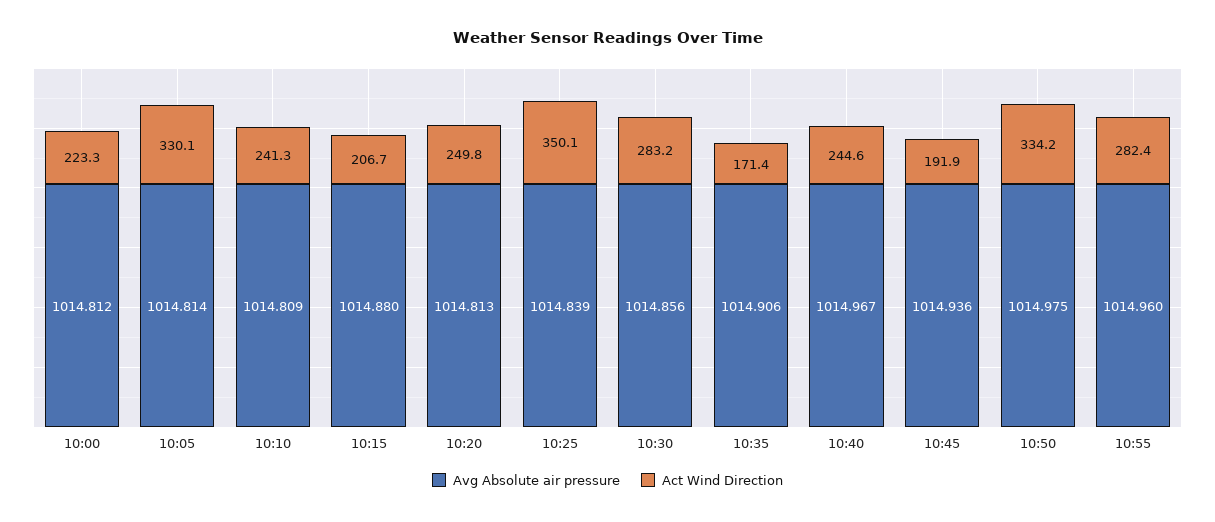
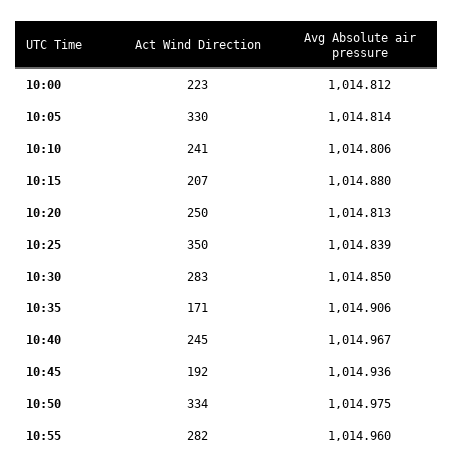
Avg Absolute air pressure, 10:10: 1014.809 -> 1014.806
Avg Absolute air pressure, 10:30: 1014.856 -> 1014.85

